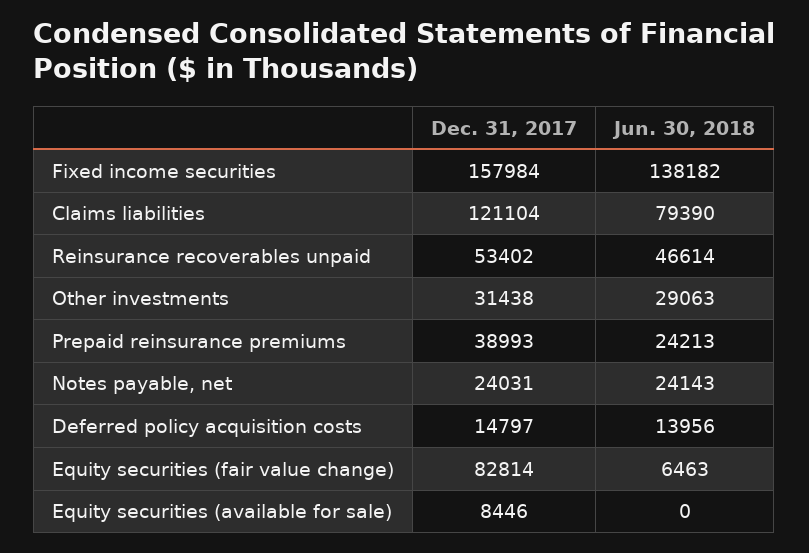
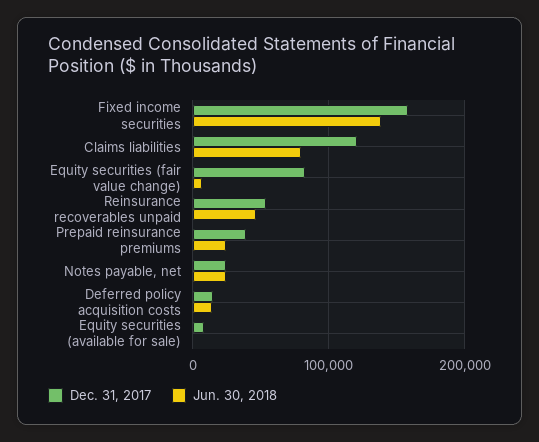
Dec. 31, 2017, Other investments: 31438 -> none
Jun. 30, 2018, Other investments: 29063 -> none

